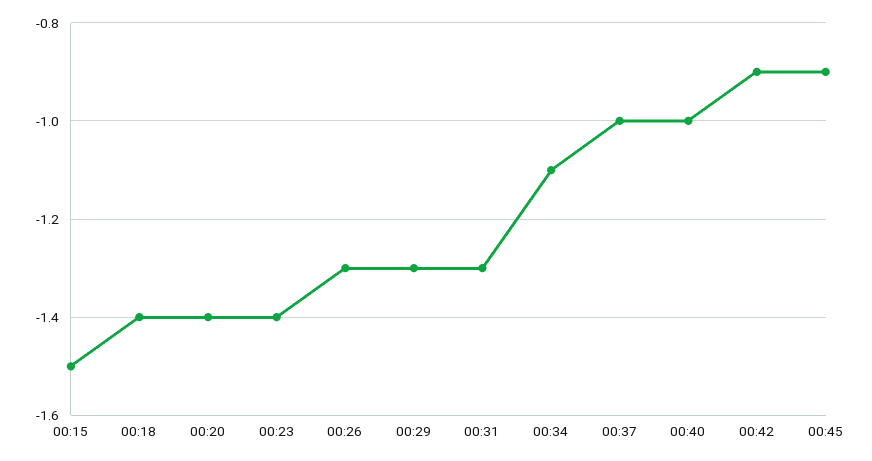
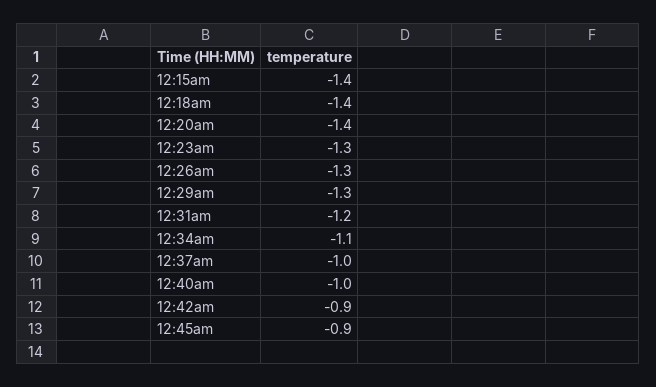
00:15: -1.5 -> -1.4
00:23: -1.4 -> -1.3
00:31: -1.3 -> -1.2

